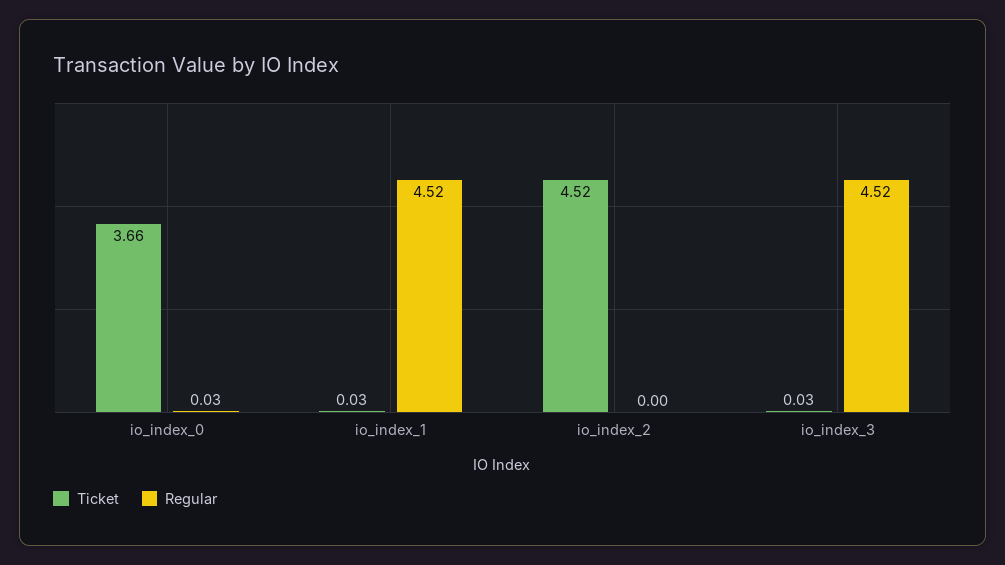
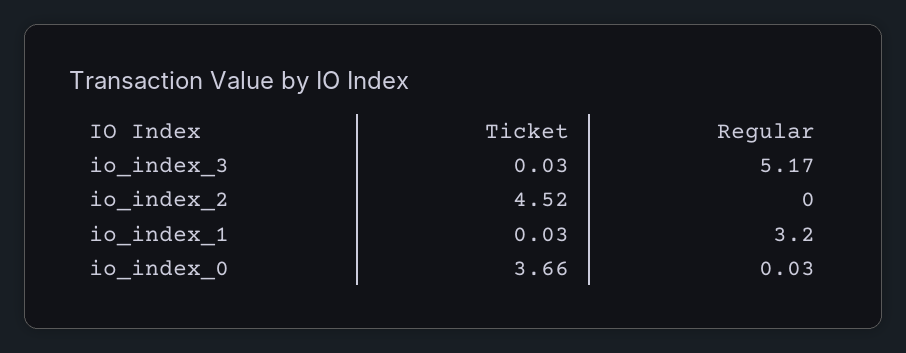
Regular, io_index_1: 4.52 -> 3.2
Regular, io_index_3: 4.52 -> 5.17

